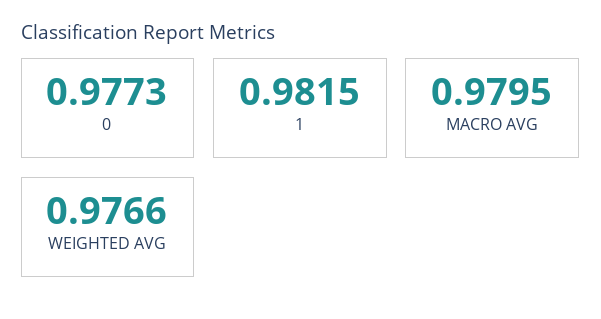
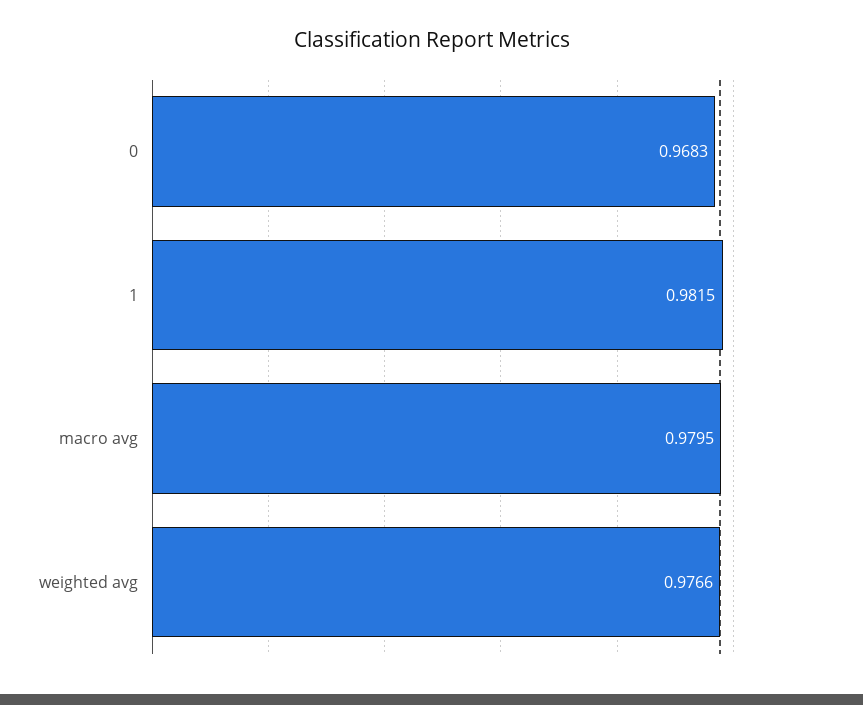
0: 0.9773 -> 0.9683

